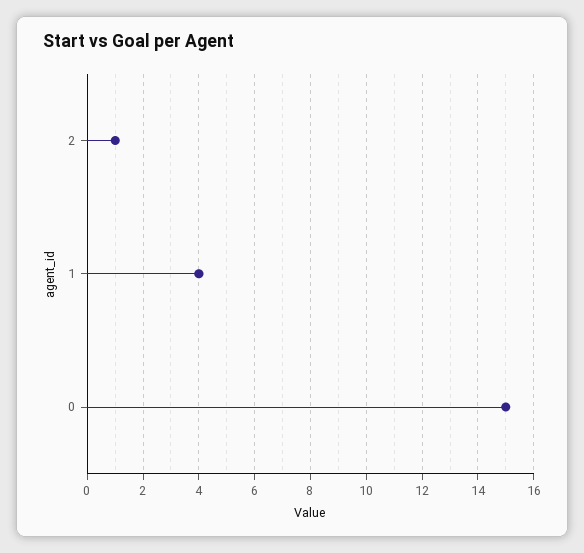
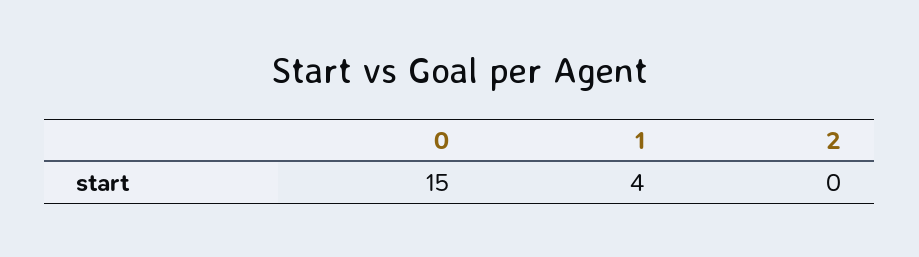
2: 1 -> 0

